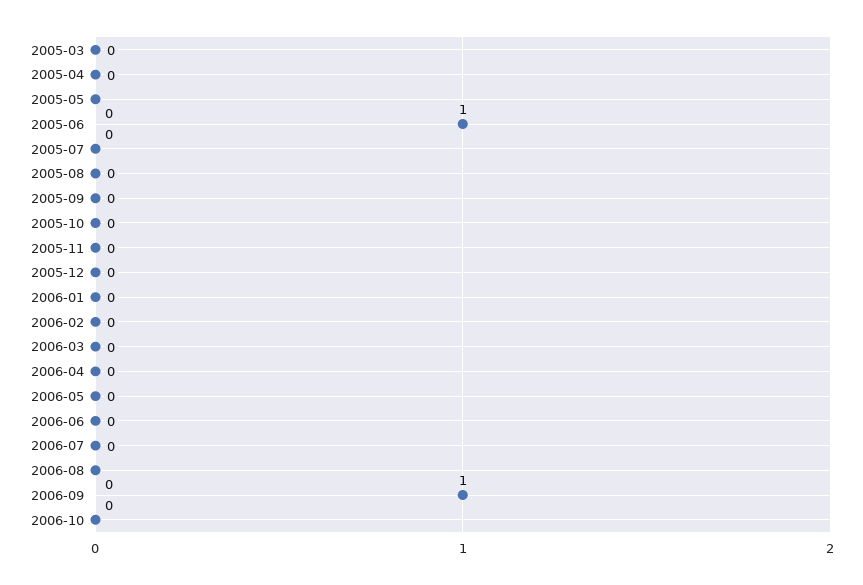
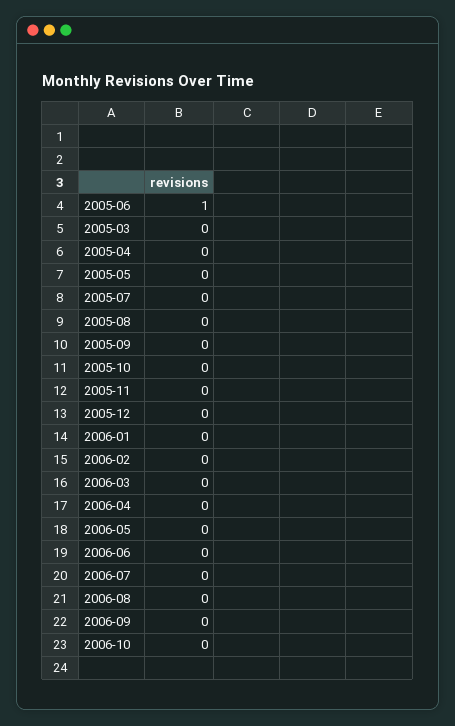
2006-09: 1 -> 0

